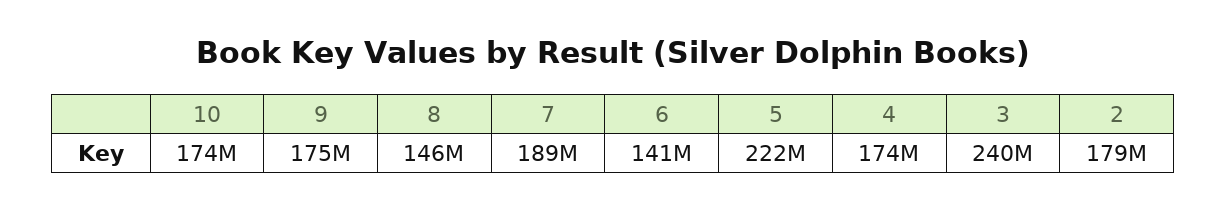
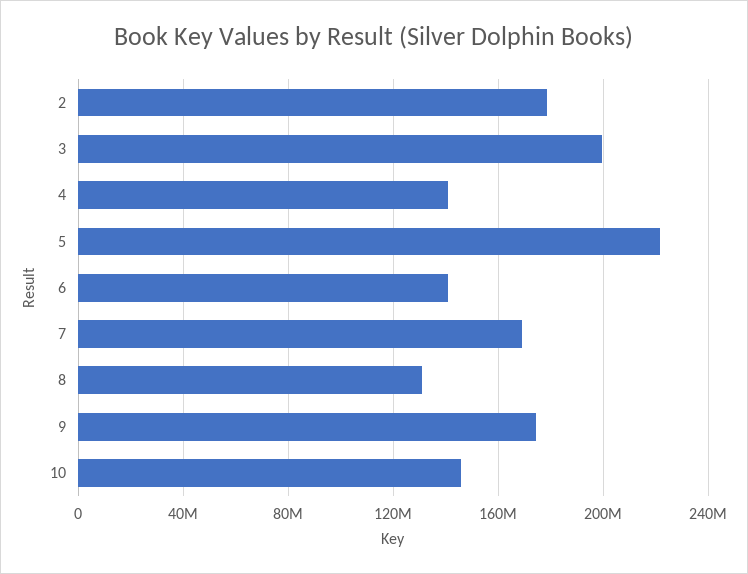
10: 174000000 -> 145000000
8: 146000000 -> 130000000
7: 189000000 -> 170000000
4: 174000000 -> 140000000
3: 240000000 -> 200000000

